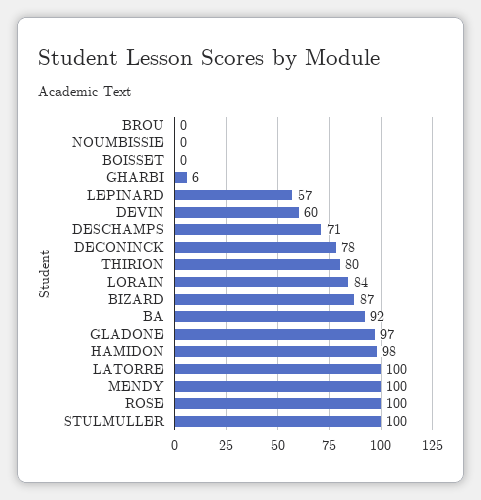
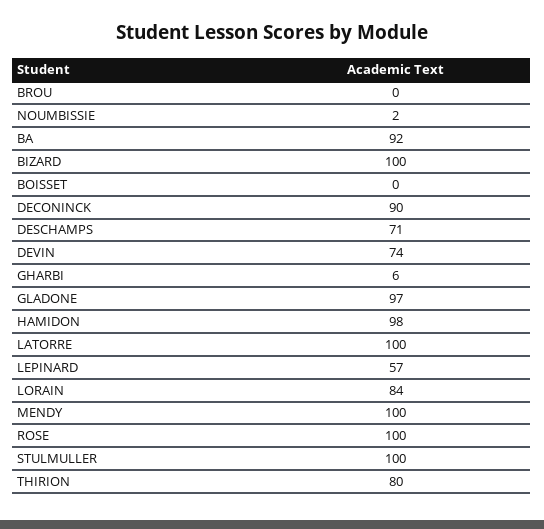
NOUMBISSIE: 0 -> 2
DEVIN: 60 -> 74
DECONINCK: 78 -> 90
BIZARD: 87 -> 100

